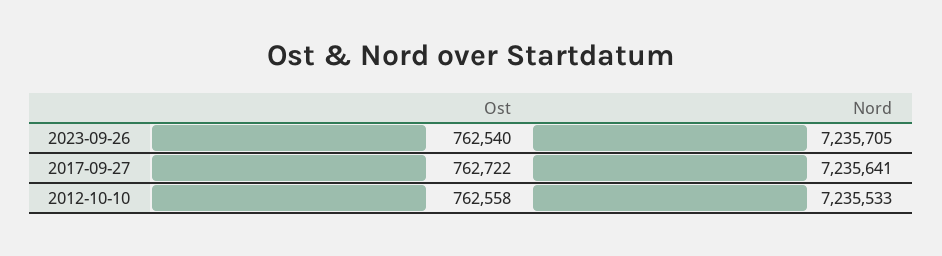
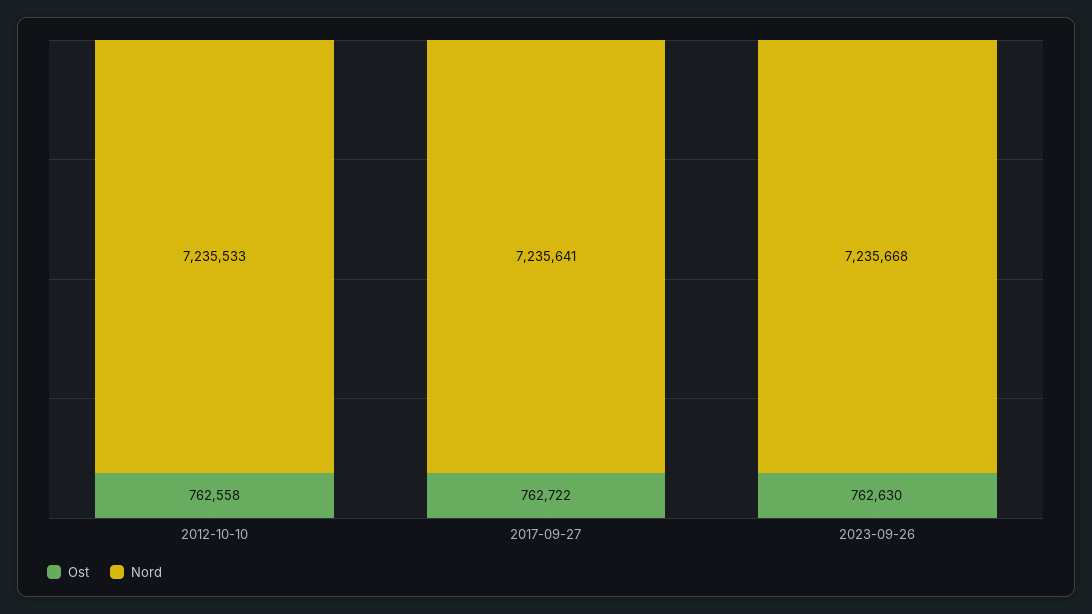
Ost, 2023-09-26: 762540 -> 762630
Nord, 2023-09-26: 7235705 -> 7235668

